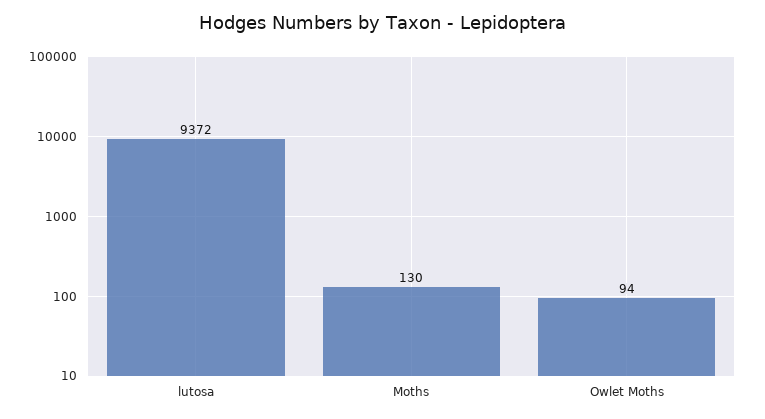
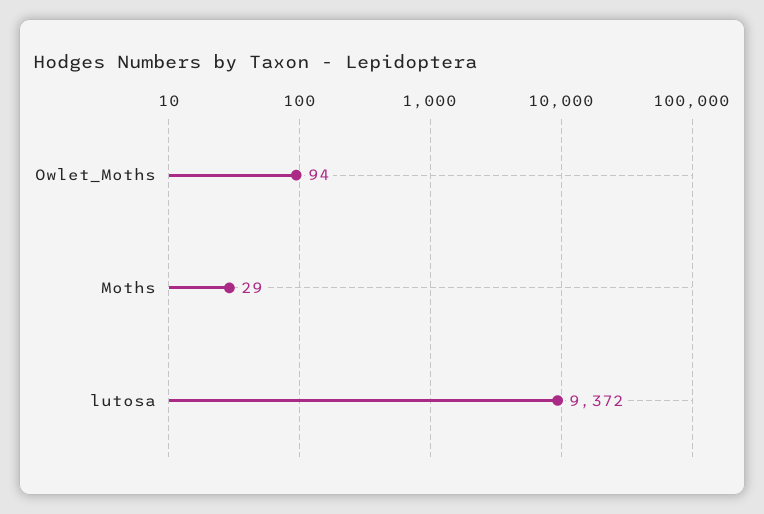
Moths: 130 -> 29

